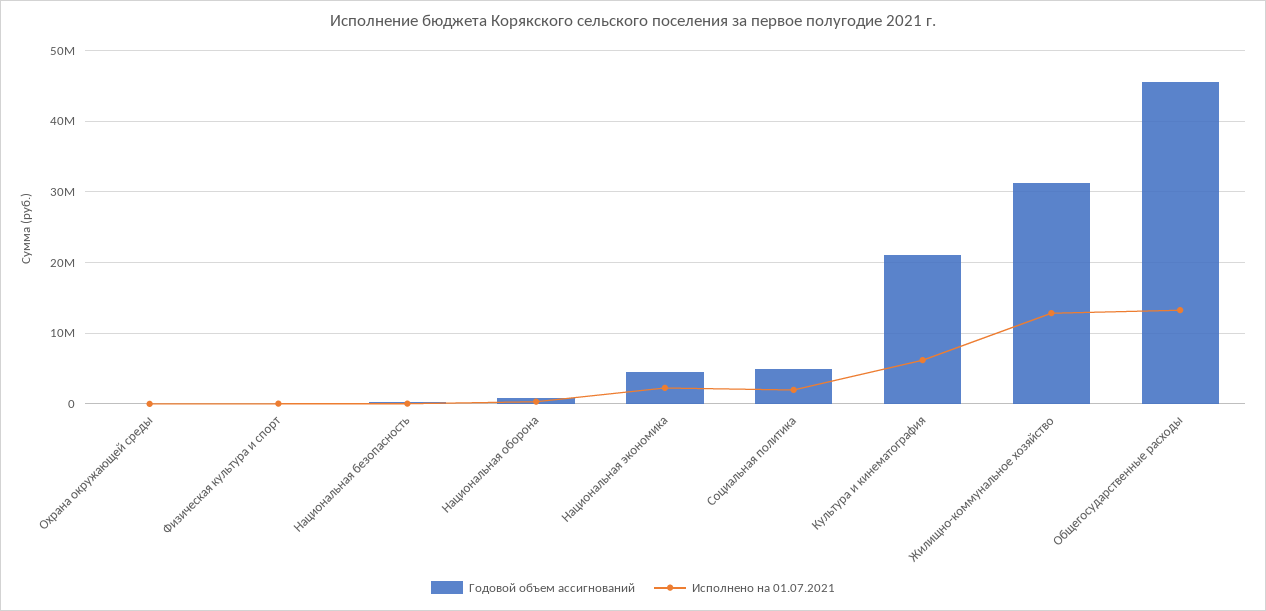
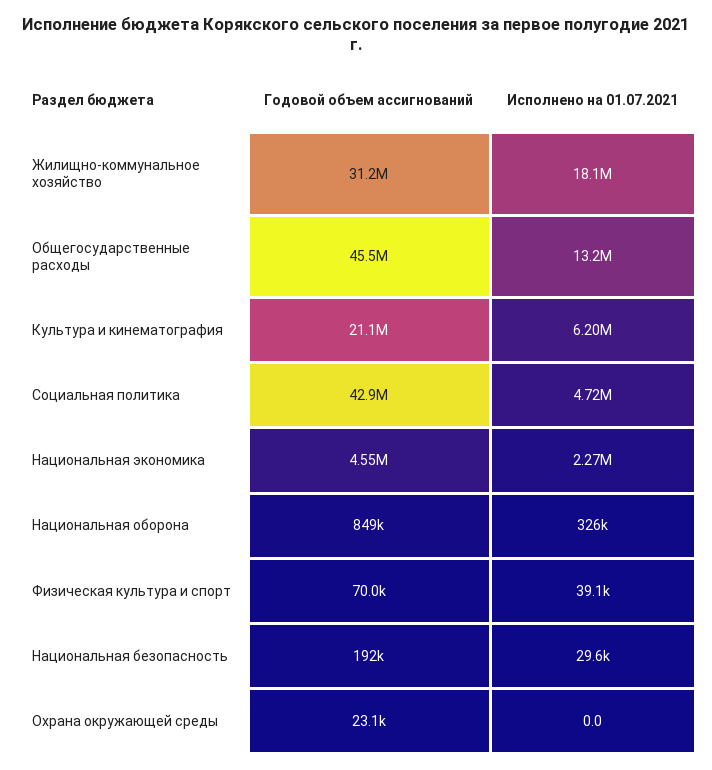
Годовой объем ассигнований, Социальная политика: 5000000 -> 42900000
Исполнено на 01.07.2021, Социальная политика: 2000000 -> 4720000
Исполнено на 01.07.2021, Жилищно-коммунальное хозяйство: 13000000 -> 18100000

